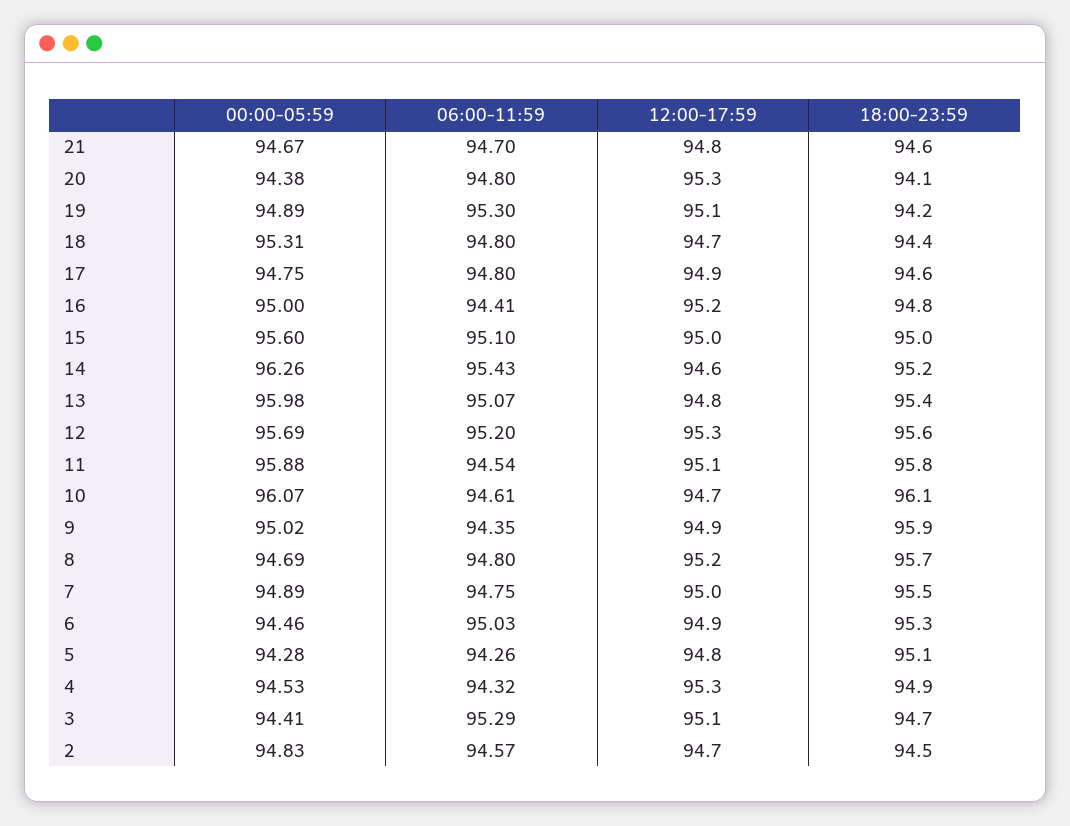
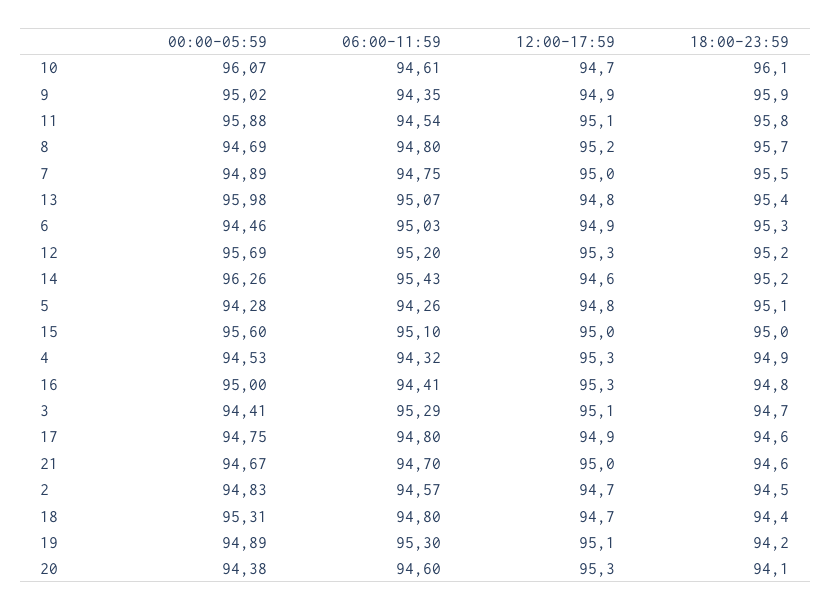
12:00-17:59, 21: 94.8 -> 95
06:00-11:59, 20: 94.8 -> 94.6
12:00-17:59, 16: 95.2 -> 95.3
18:00-23:59, 12: 95.6 -> 95.2

